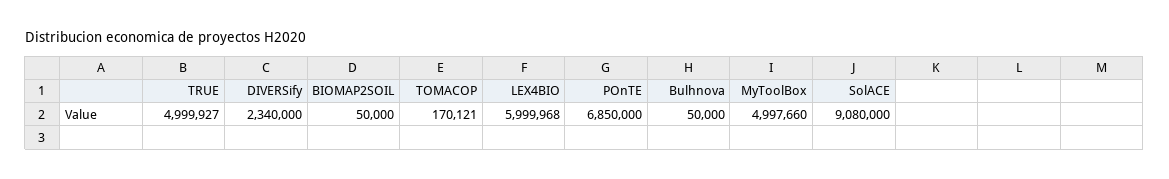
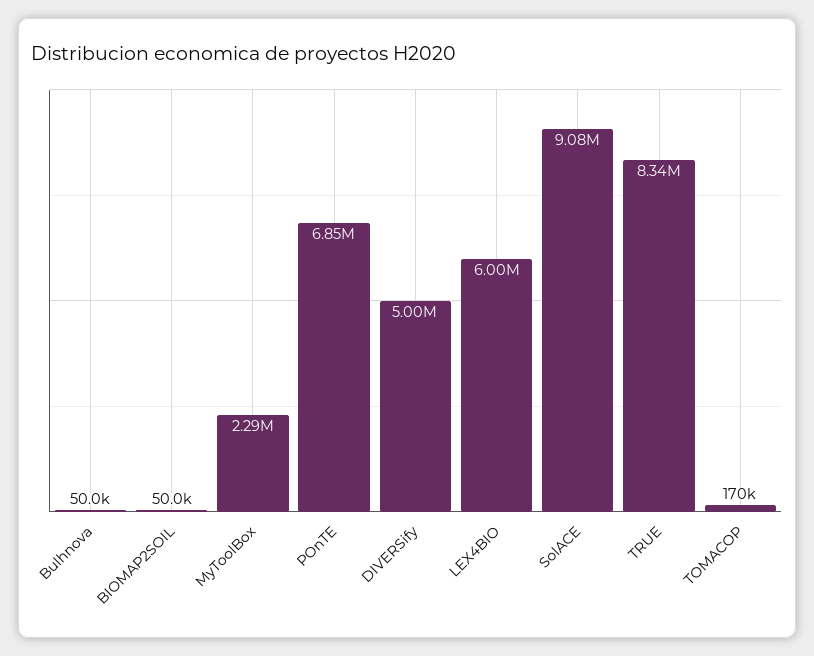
TRUE: 4999927 -> 8340000
DIVERSify: 2340000 -> 5000000
MyToolBox: 4997660 -> 2290000

